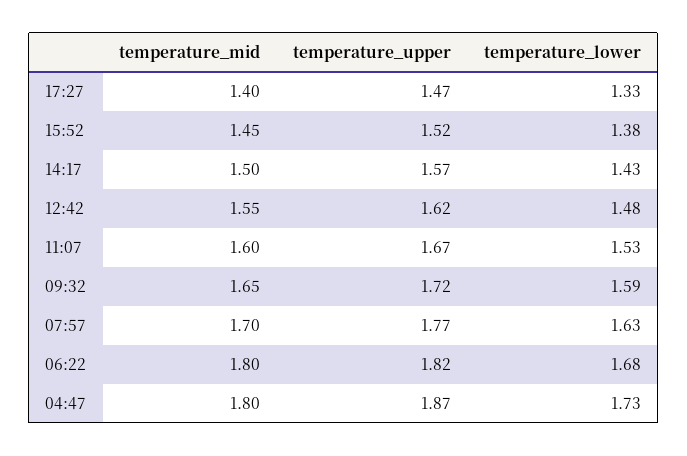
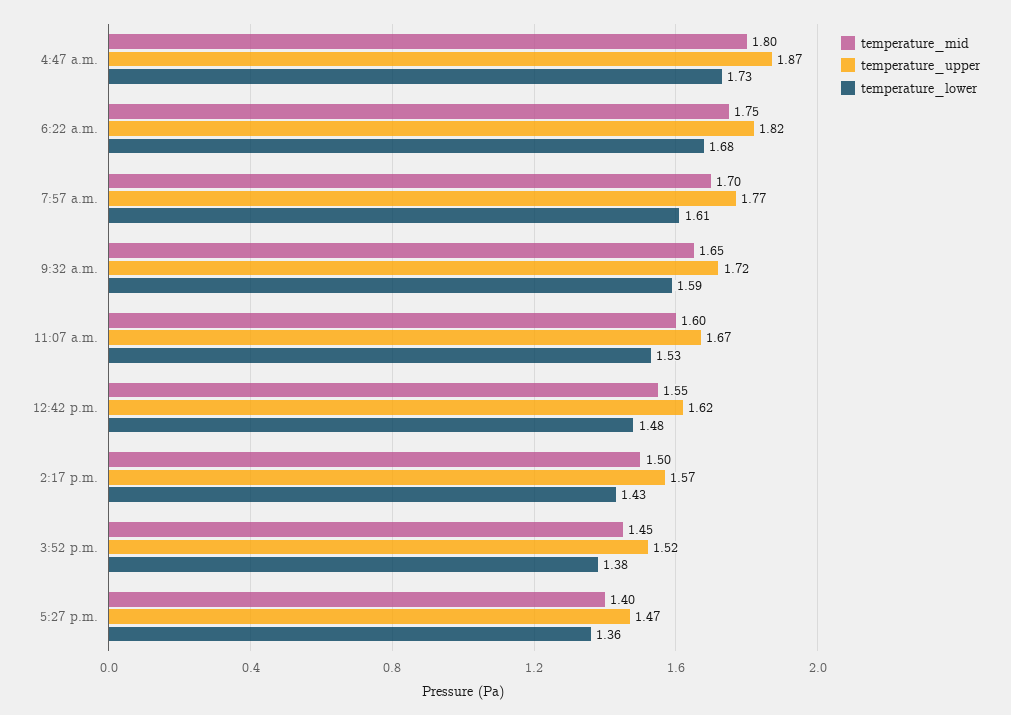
temperature_lower, 17:27: 1.33 -> 1.36
temperature_lower, 07:57: 1.63 -> 1.61
temperature_mid, 06:22: 1.8 -> 1.75

